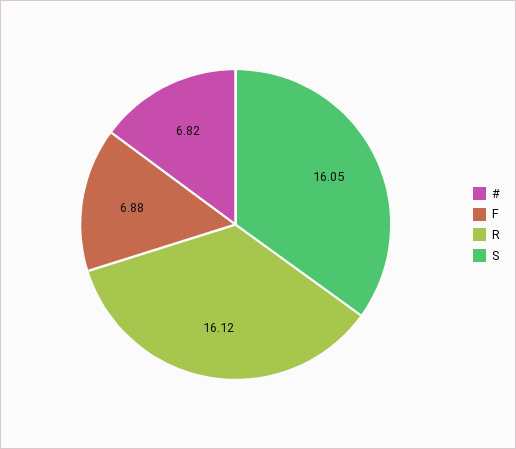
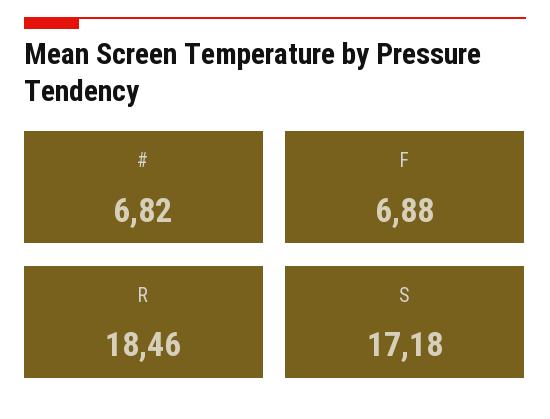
R: 16.12 -> 18.46
S: 16.05 -> 17.18

